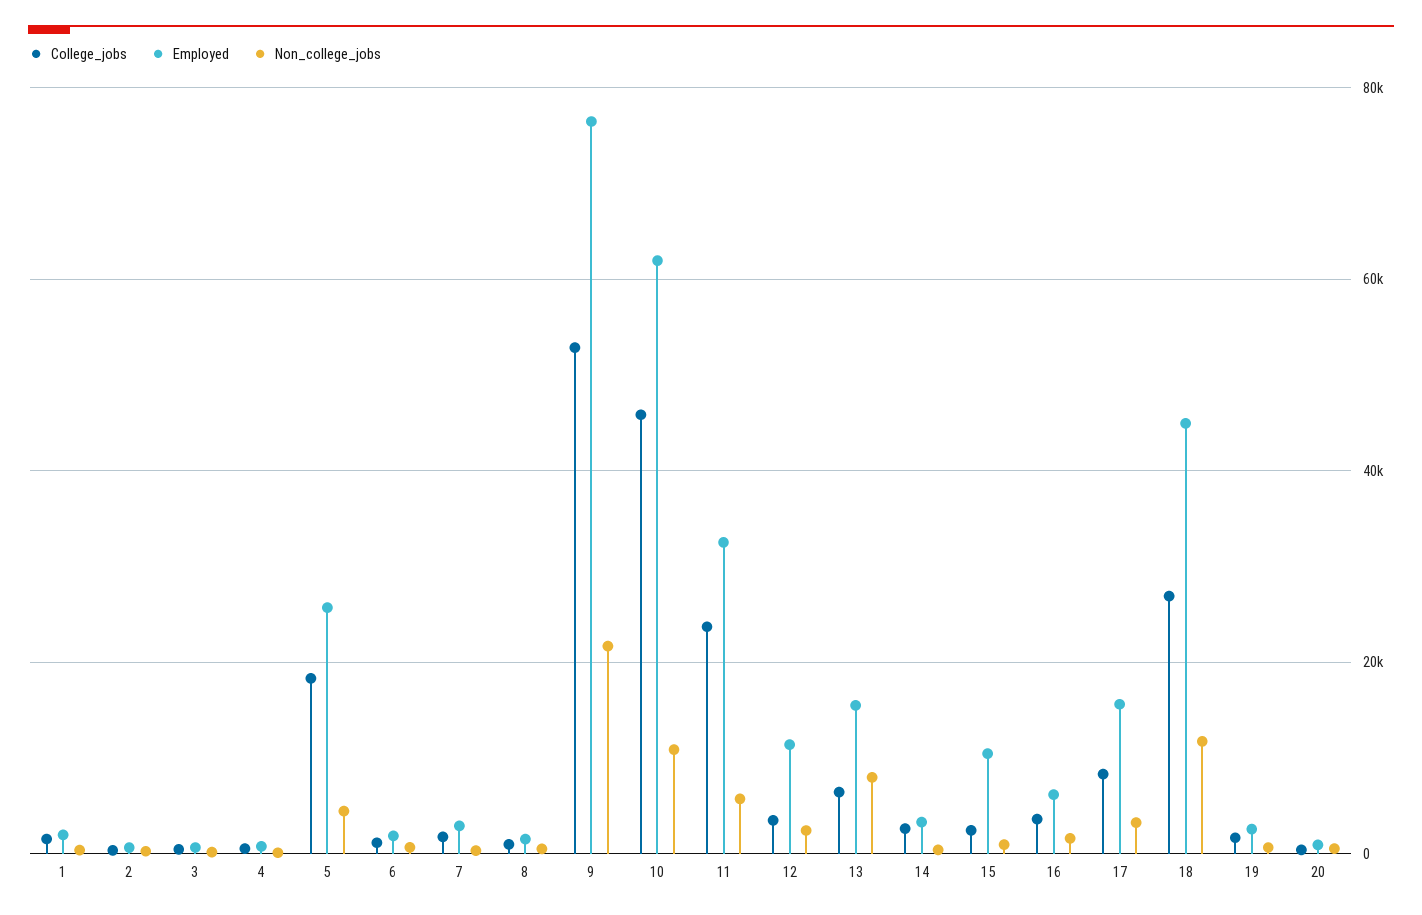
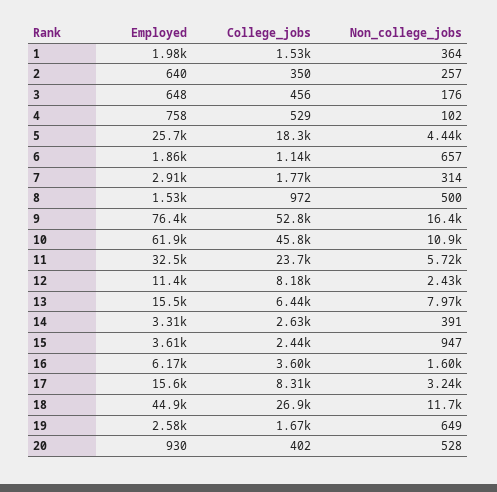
Non_college_jobs, 9: 22000 -> 16400
College_jobs, 12: 4000 -> 8180
Employed, 15: 10000 -> 3610

